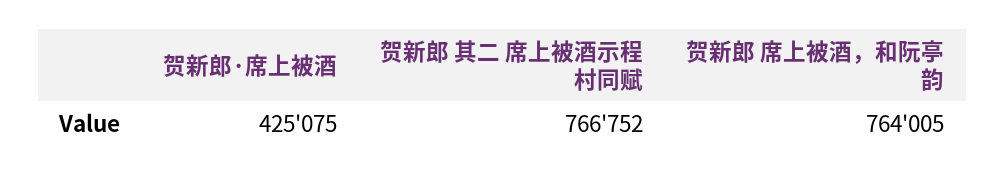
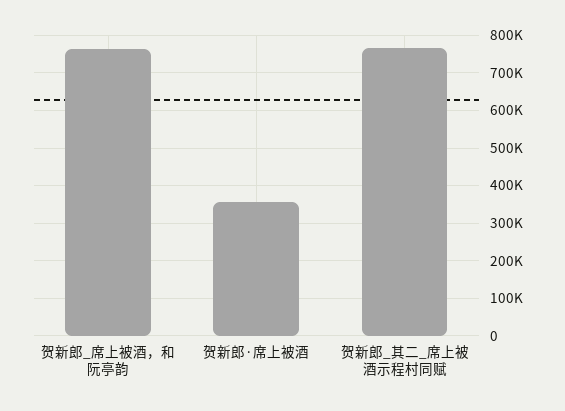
贺新郎·席上被酒: 425075 -> 360000

